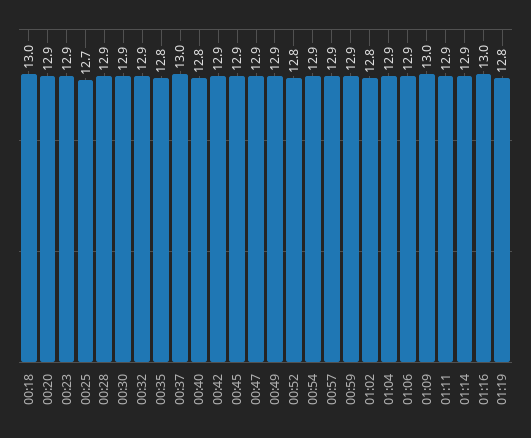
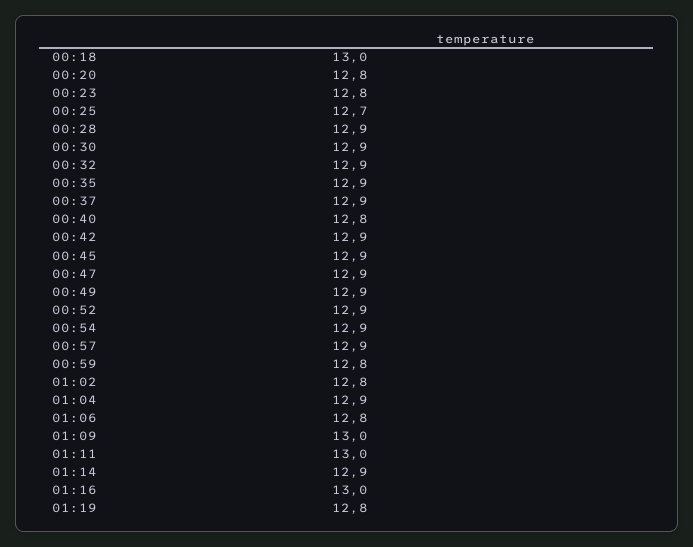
00:20: 12.9 -> 12.8
00:23: 12.9 -> 12.8
00:35: 12.8 -> 12.9
00:37: 13 -> 12.9
00:52: 12.8 -> 12.9
00:59: 12.9 -> 12.8
01:06: 12.9 -> 12.8
01:11: 12.9 -> 13

